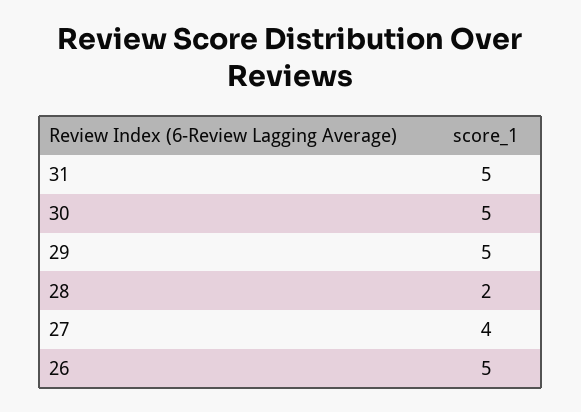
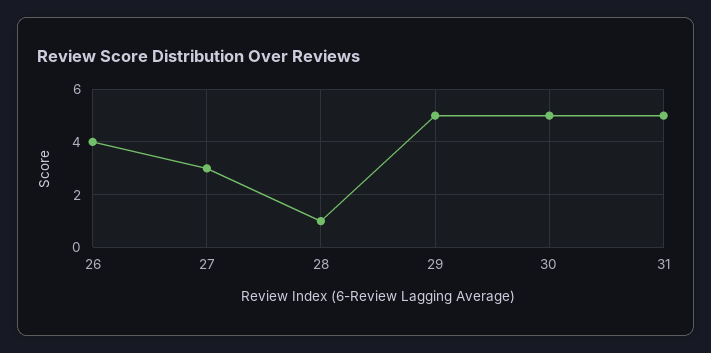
28: 2 -> 1
27: 4 -> 3
26: 5 -> 4

